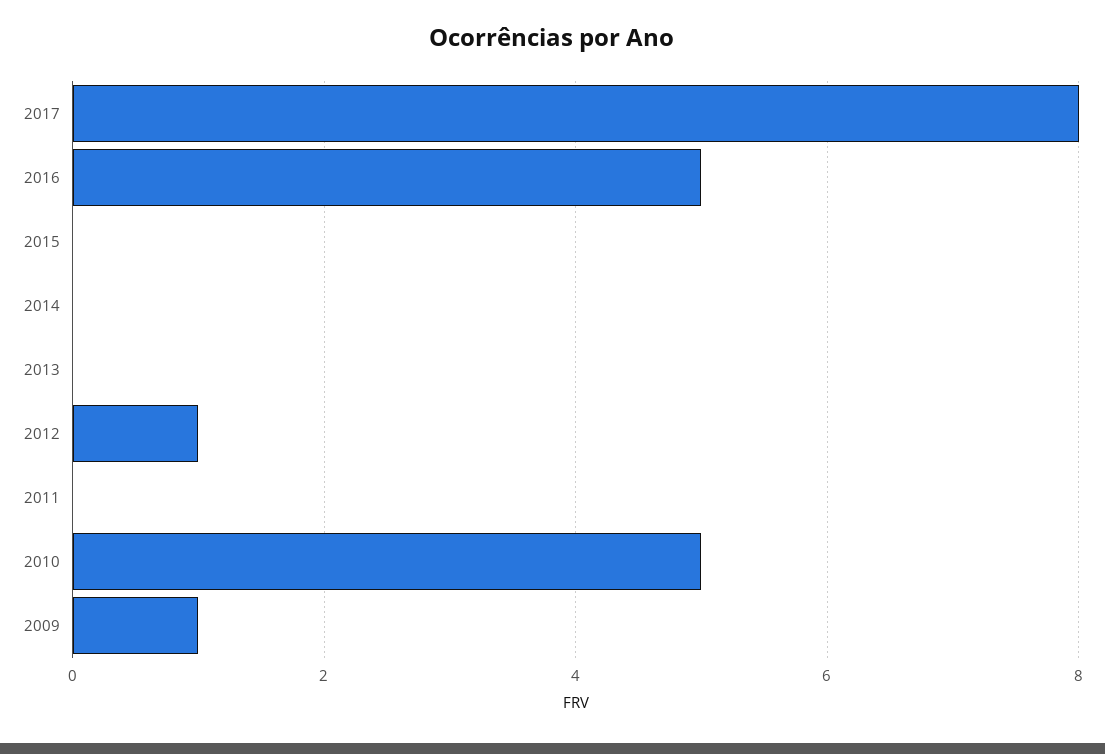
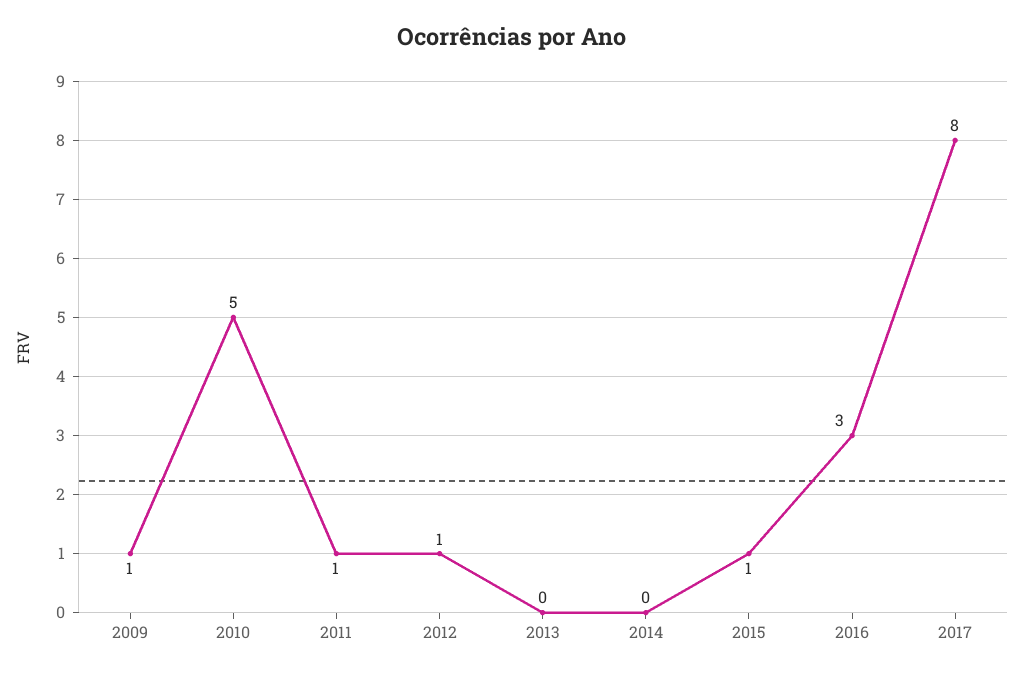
2016: 5 -> 3
2015: 0 -> 1
2011: 0 -> 1

